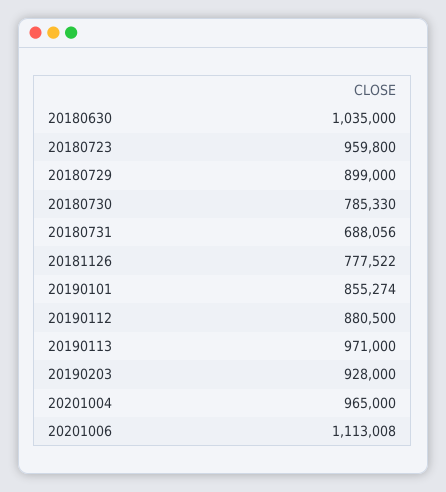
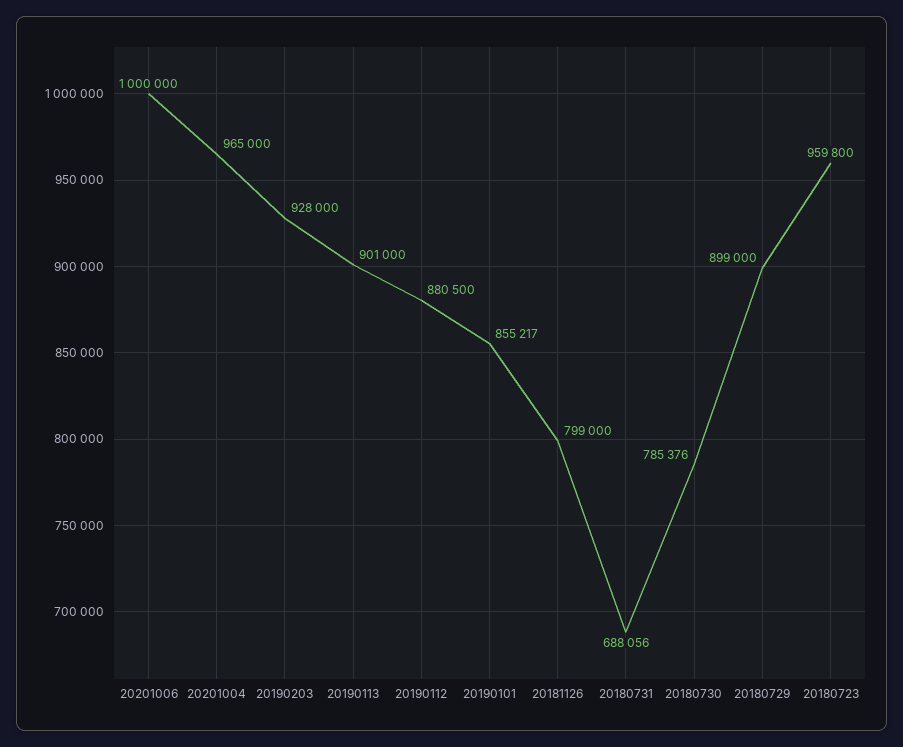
20180630: 1035000 -> none
20180730: 785330 -> 785376
20181126: 777522 -> 799000
20190101: 855274 -> 855217
20190113: 971000 -> 901000
20201006: 1113008 -> 1000000

